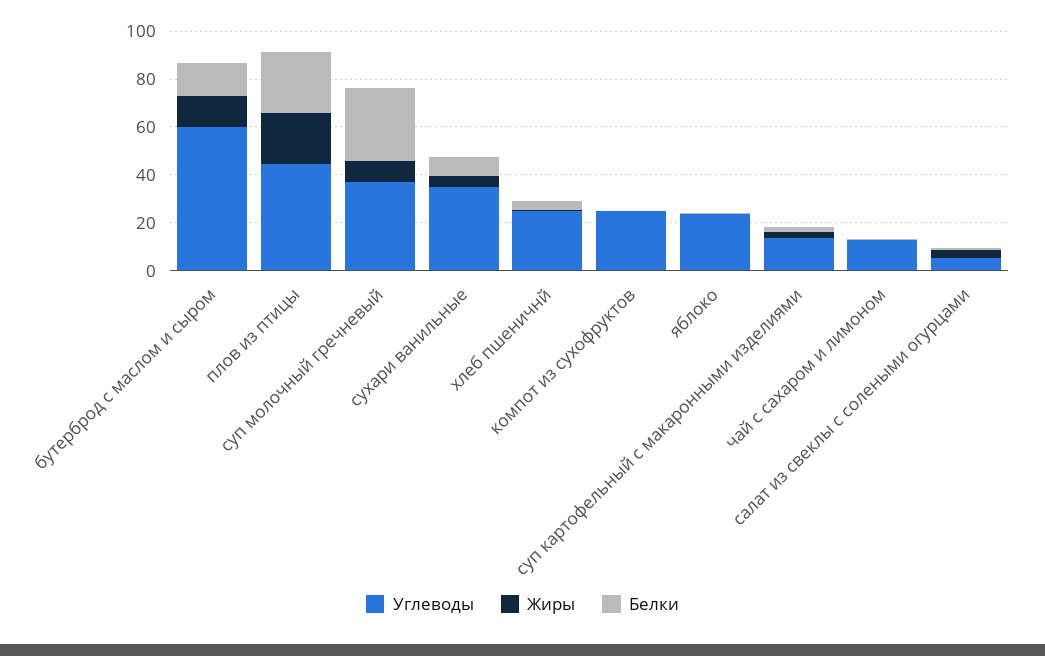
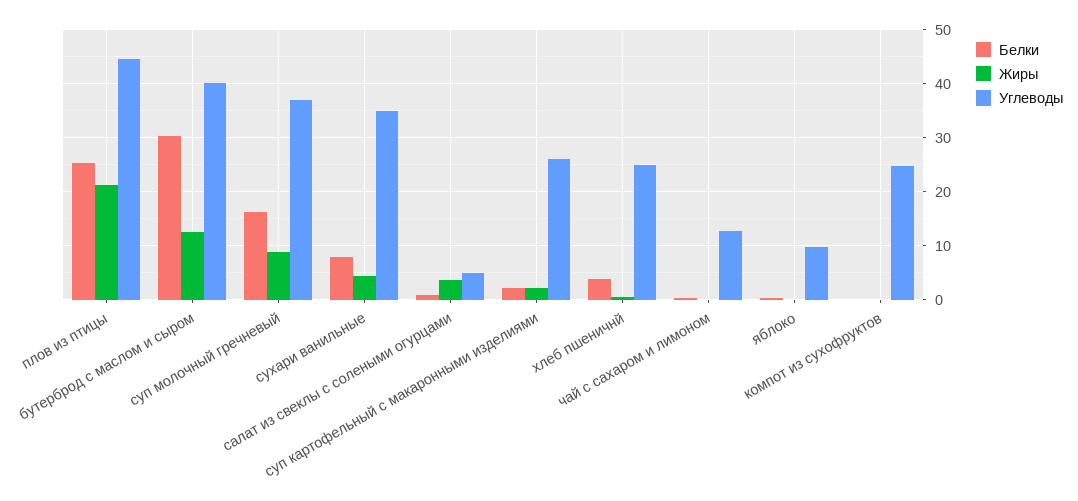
Углеводы, бутерброд с маслом и сыром: 60 -> 40
Белки, бутерброд с маслом и сыром: 15 -> 30
Белки, суп молочный гречневый: 30 -> 16
Углеводы, яблоко: 25 -> 10
Углеводы, суп картофельный с макаронными изделиями: 15 -> 26

